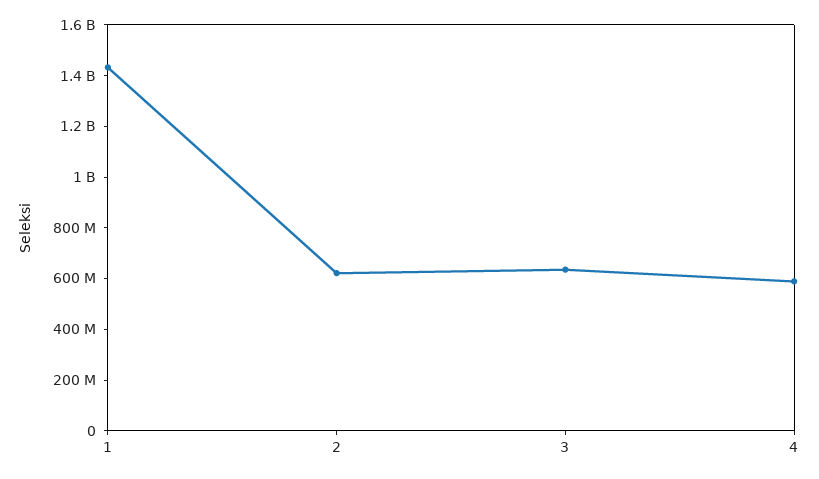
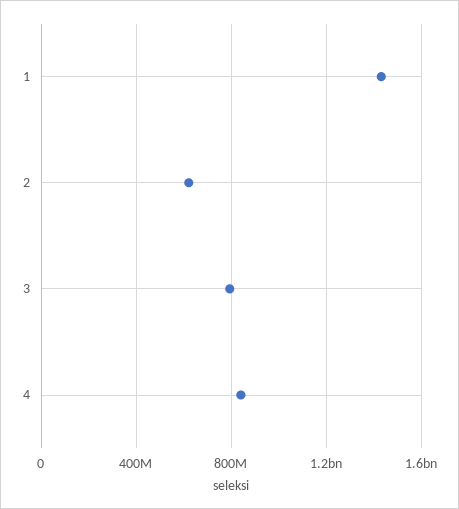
3: 650000000 -> 800000000
4: 600000000 -> 850000000

